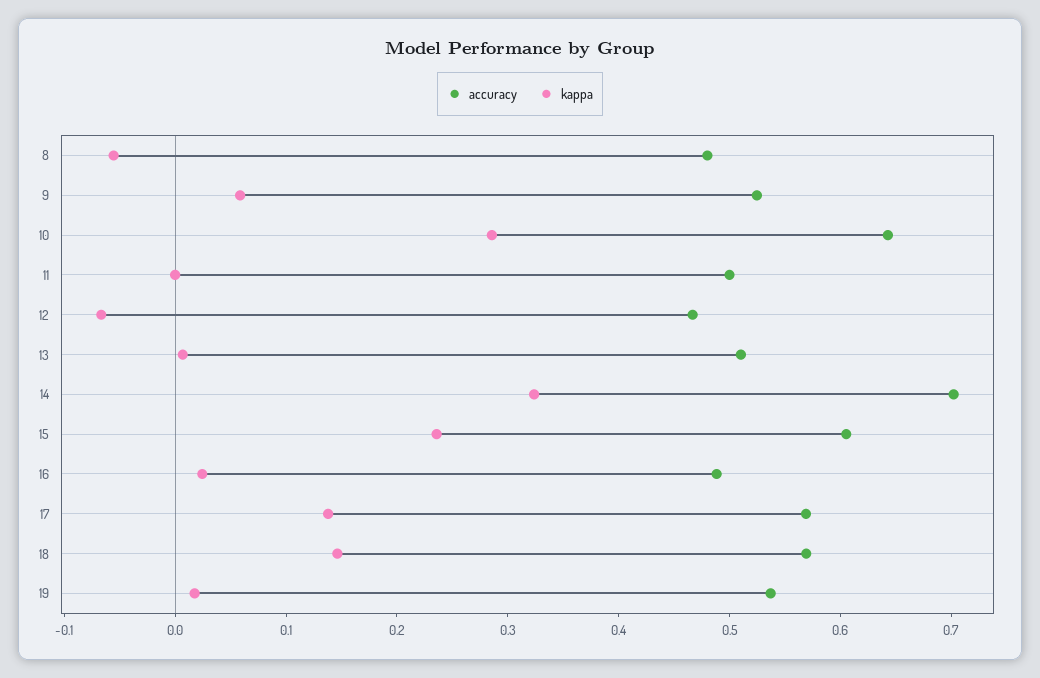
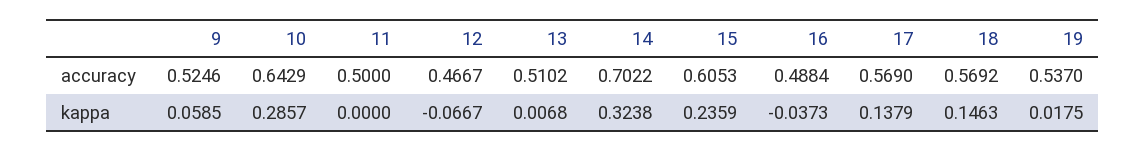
accuracy, 8: 0.48 -> none
kappa, 8: -0.06 -> none
kappa, 16: 0.02 -> -0.0373

